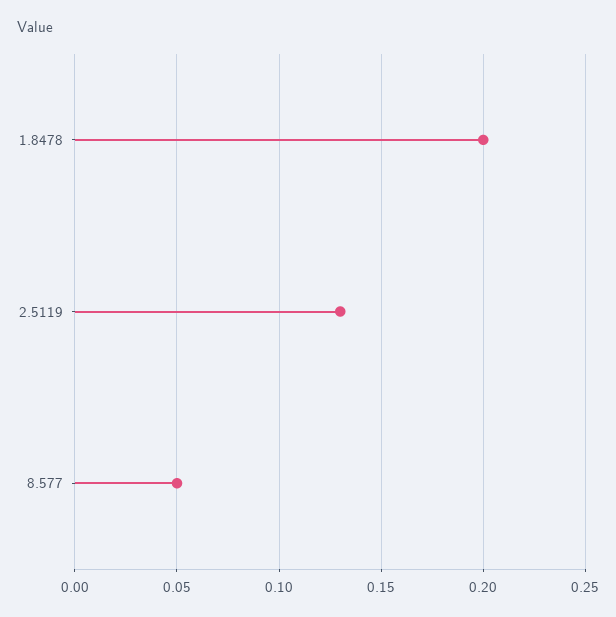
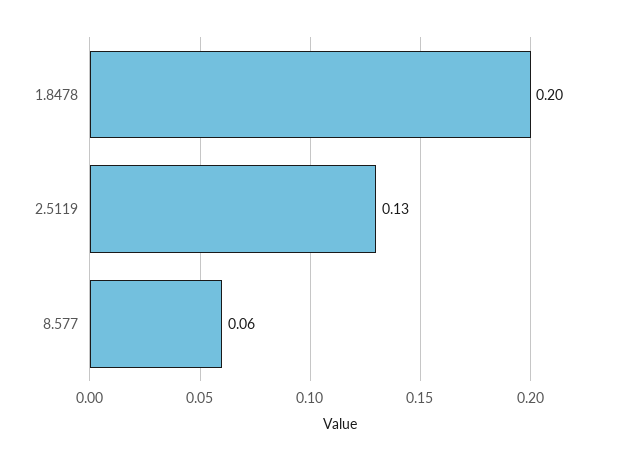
8.577: 0.05 -> 0.06

